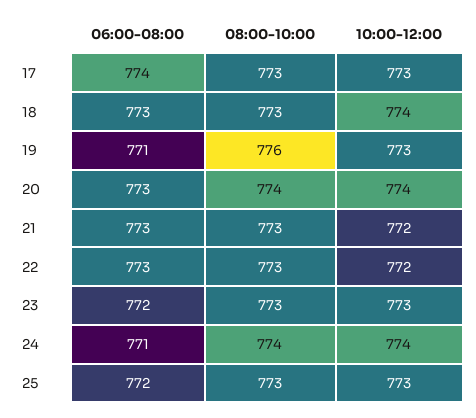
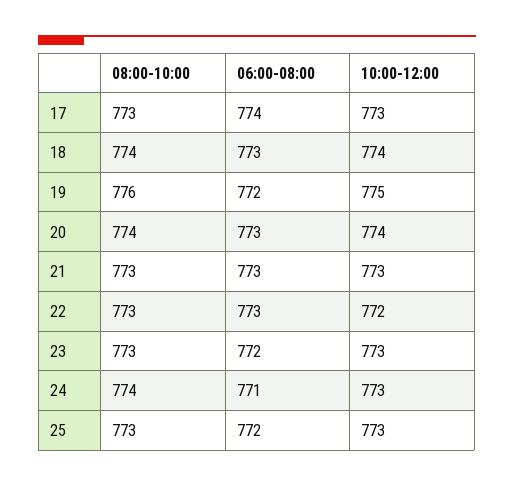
08:00-10:00, 18: 773 -> 774
06:00-08:00, 19: 771 -> 772
10:00-12:00, 19: 773 -> 775
10:00-12:00, 21: 772 -> 773
10:00-12:00, 24: 774 -> 773

